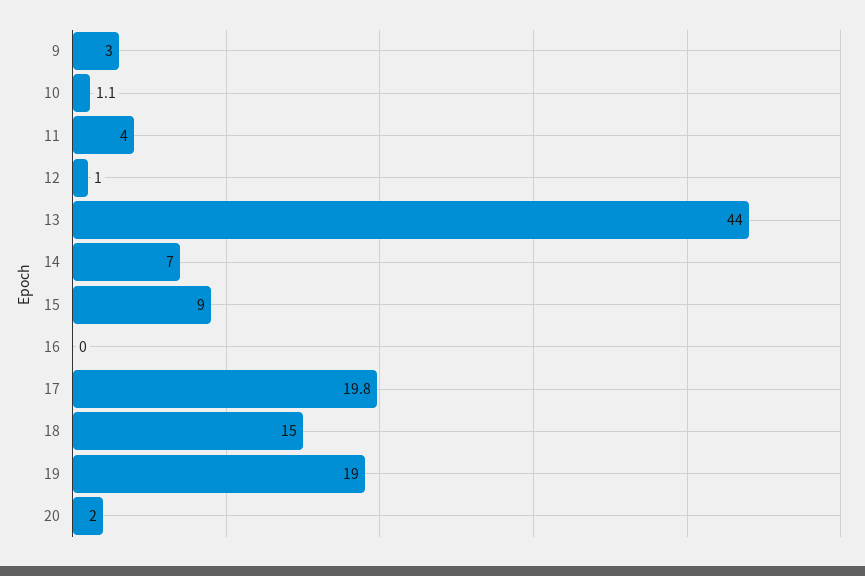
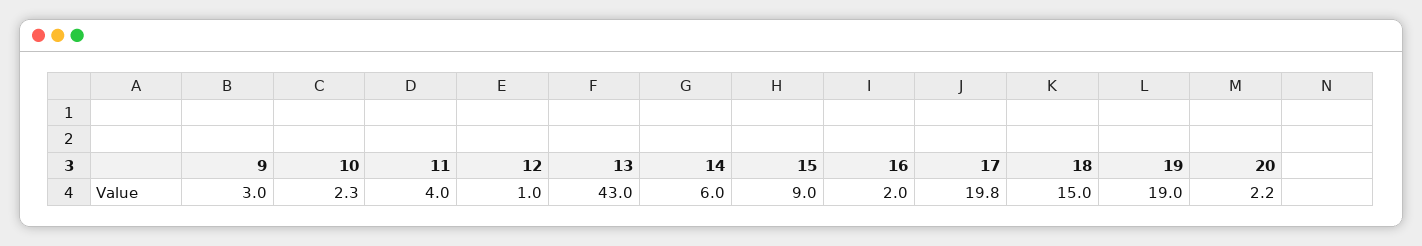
10: 1.1 -> 2.3
13: 44 -> 43
14: 7 -> 6
16: 0 -> 2
20: 2 -> 2.2

